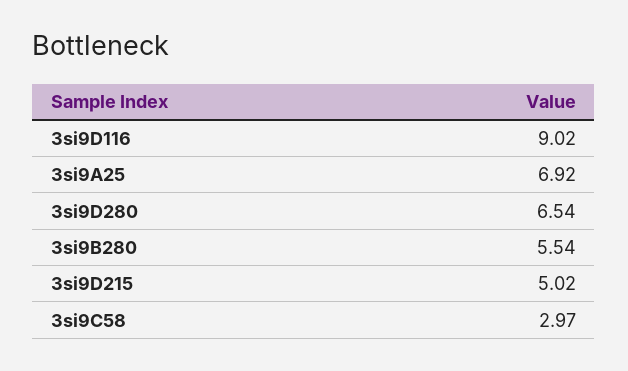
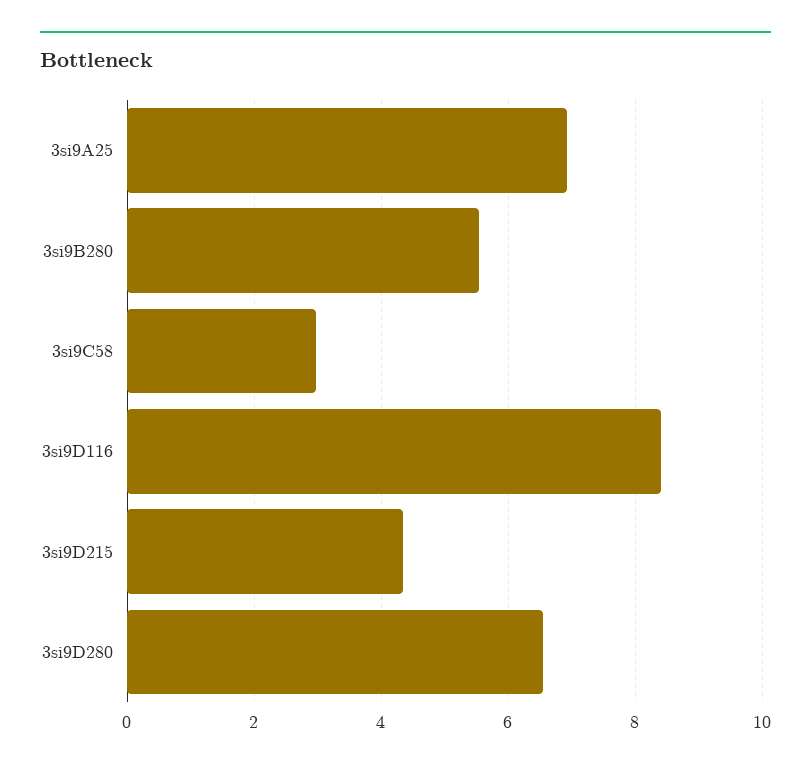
3si9D116: 9.02 -> 8.4
3si9D215: 5.02 -> 4.4

